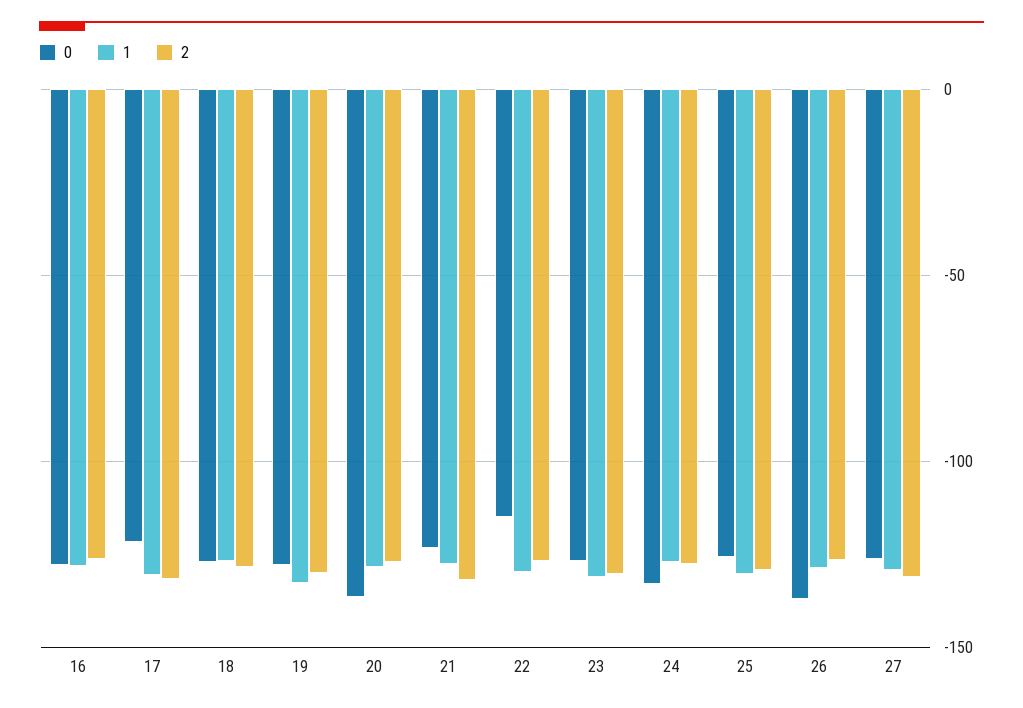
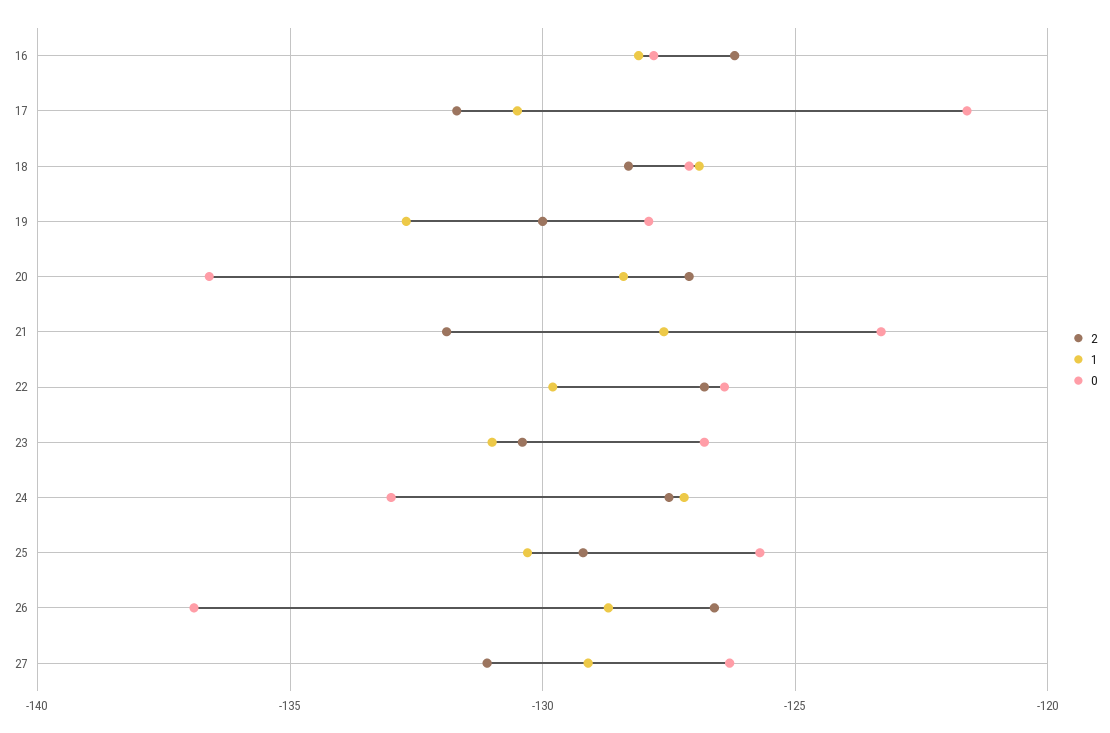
0, 22: -115 -> -126.5

